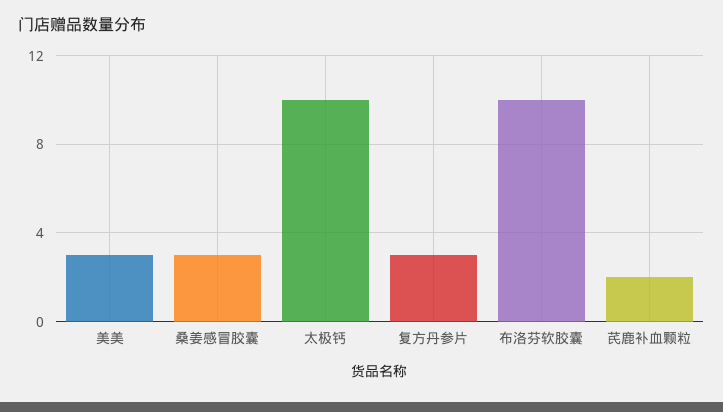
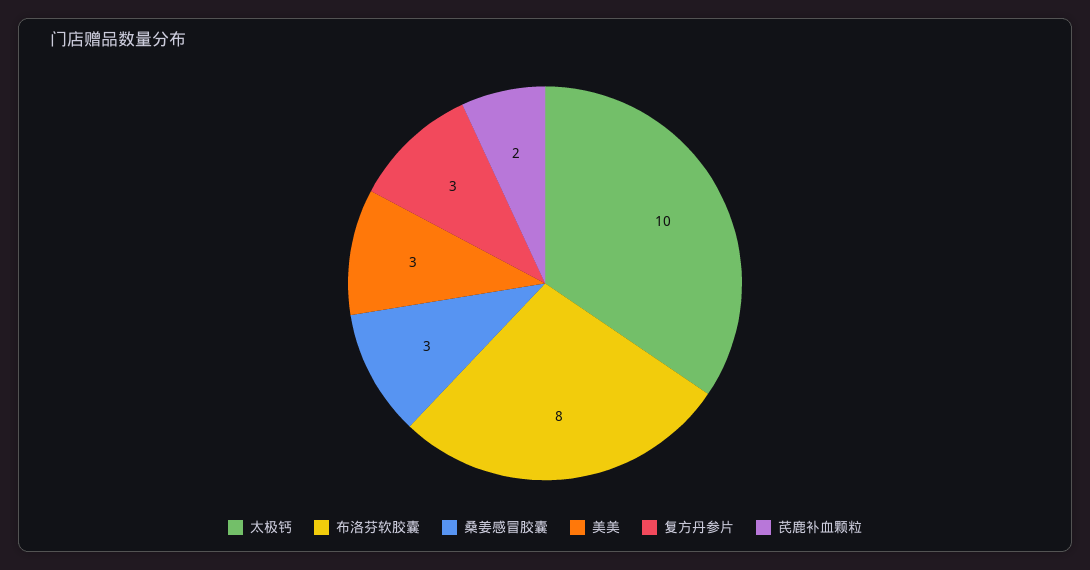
布洛芬软胶囊: 10 -> 8

